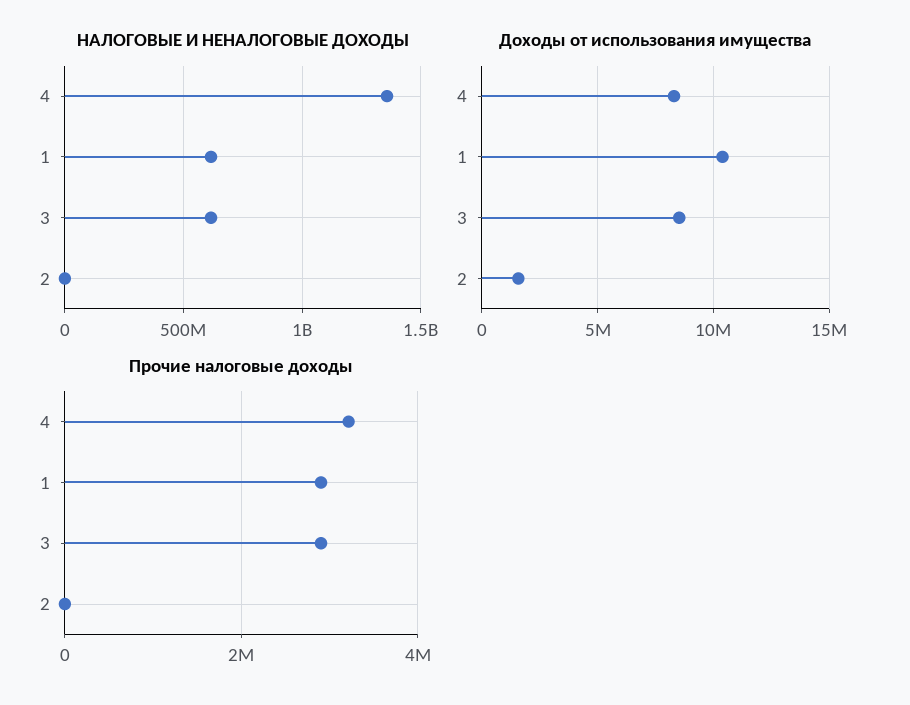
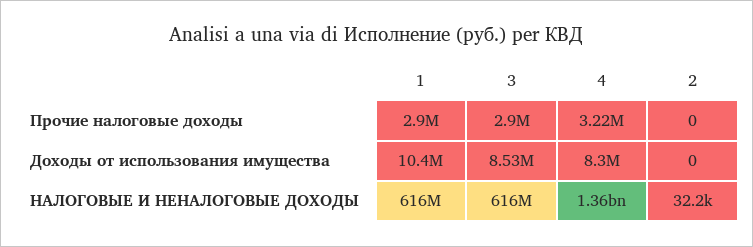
Доходы от использования имущества, 2: 1500000 -> 0

